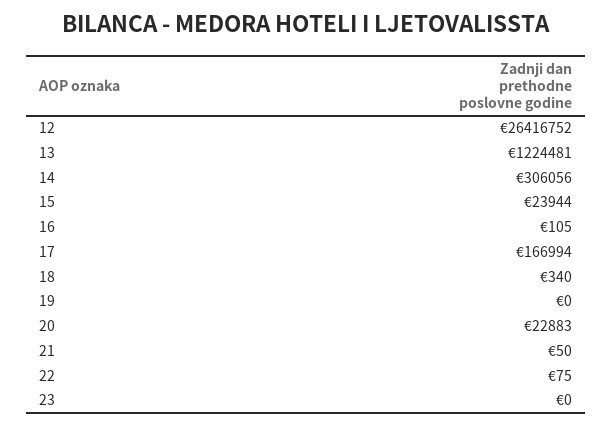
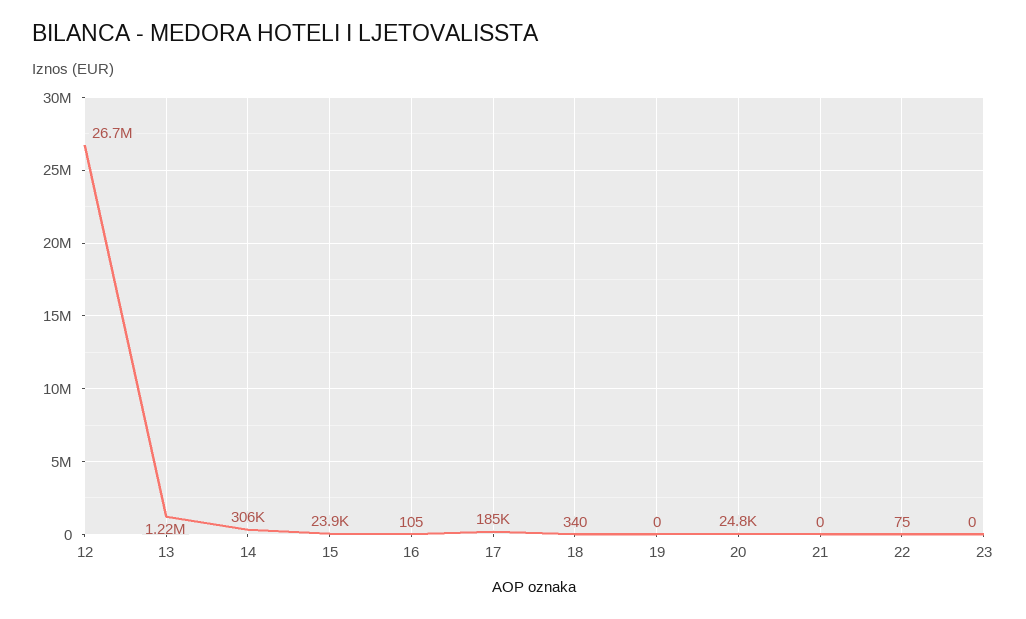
12: 26416752 -> 26700000
17: 166994 -> 185000
20: 22883 -> 24800
21: 50 -> 0

